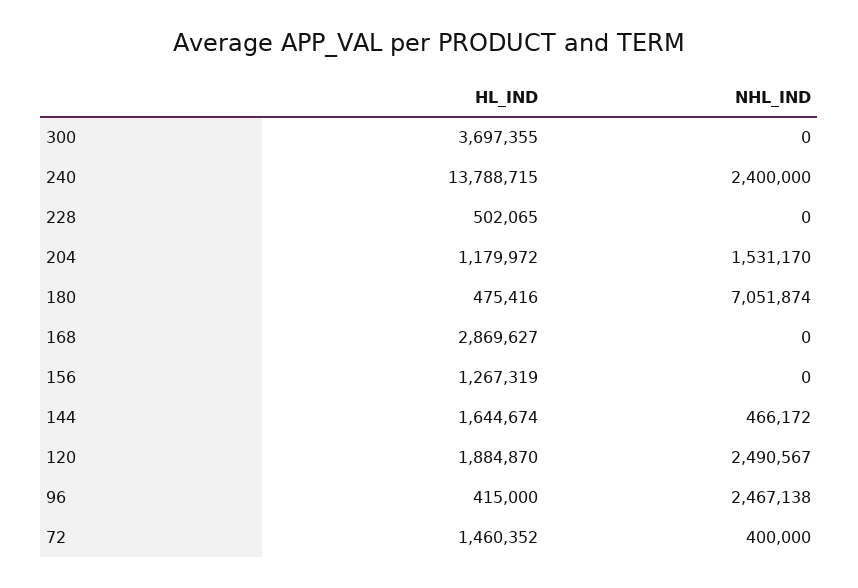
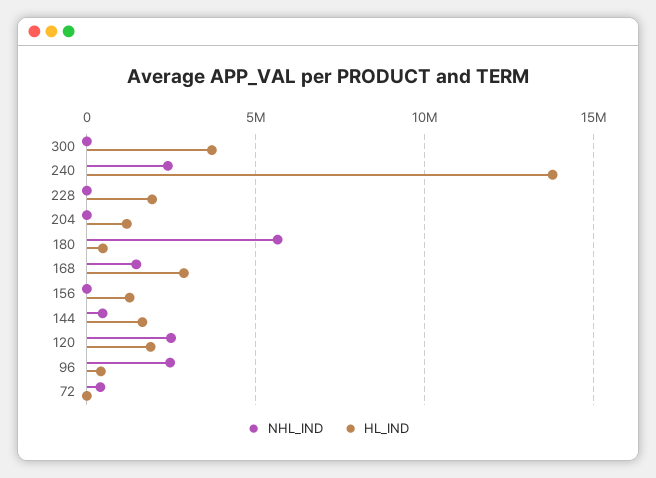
HL_IND, 228: 502065 -> 2000000
NHL_IND, 204: 1531170 -> 0
NHL_IND, 180: 7051874 -> 5500000
NHL_IND, 168: 0 -> 1500000
HL_IND, 72: 1460352 -> 0

